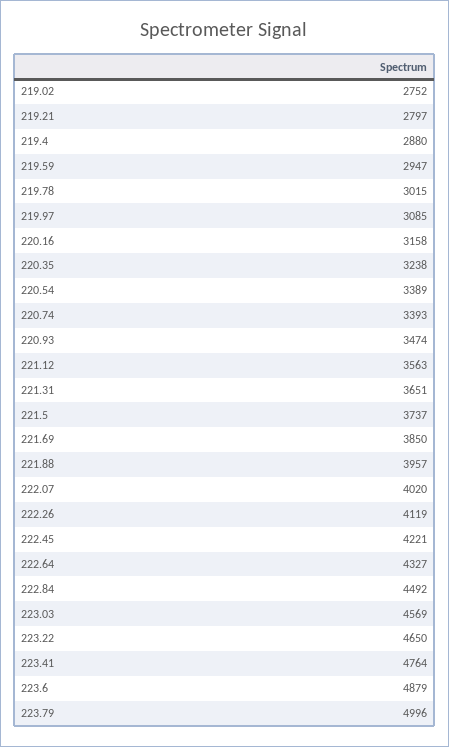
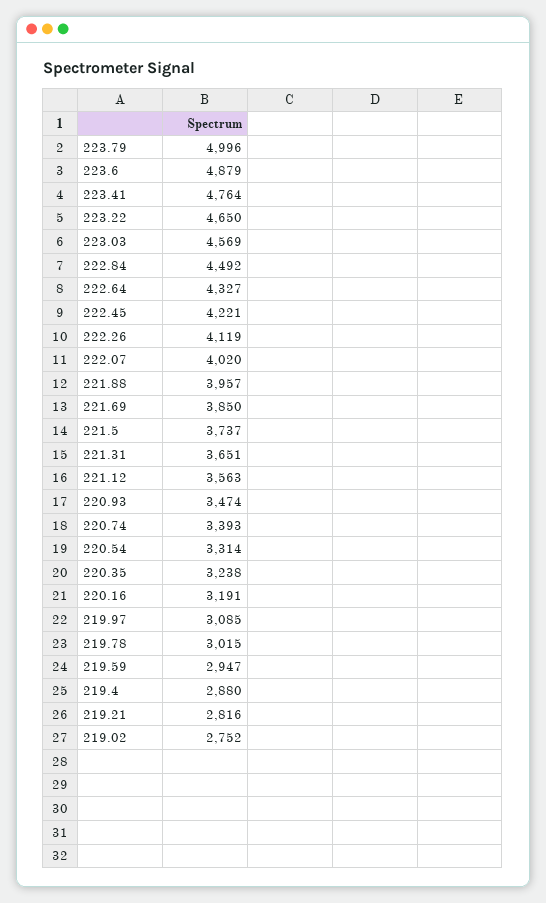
219.21: 2797 -> 2816
220.16: 3158 -> 3191
220.54: 3389 -> 3314

